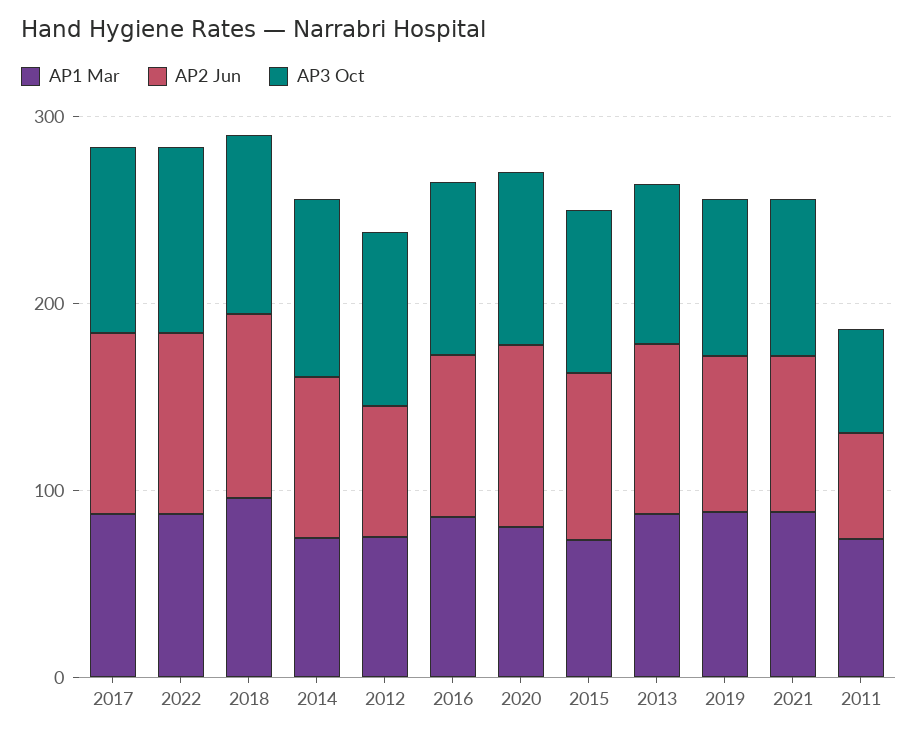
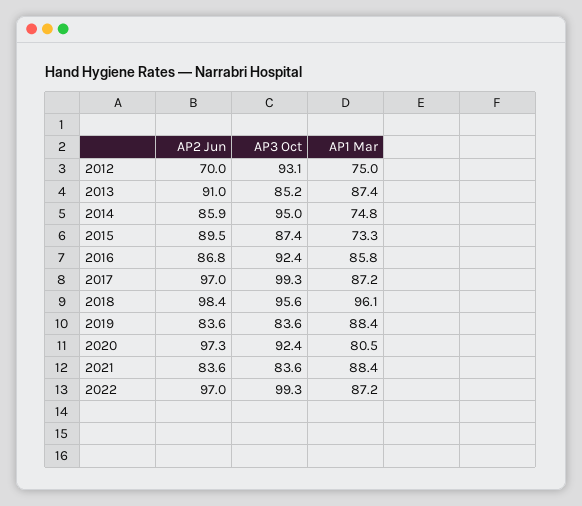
AP1 Mar, 2011: 80 -> none
AP2 Jun, 2011: 60 -> none
AP3 Oct, 2011: 60 -> none

